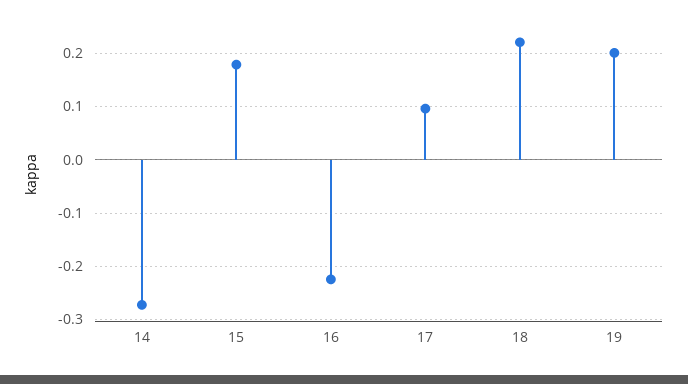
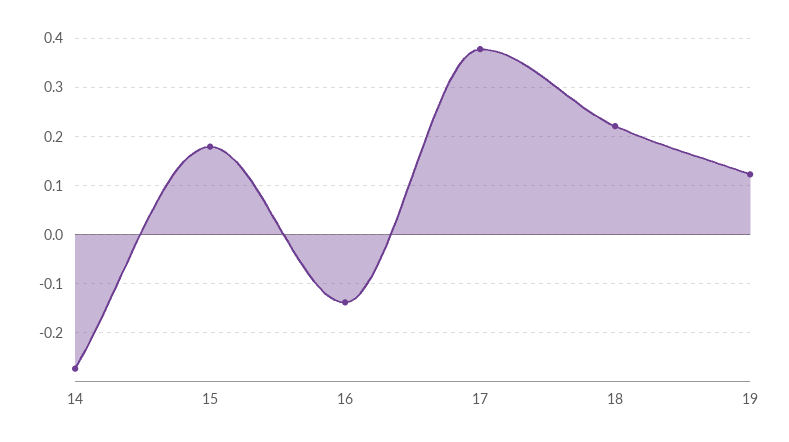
16: -0.22 -> -0.14
17: 0.1 -> 0.38
19: 0.2 -> 0.12

